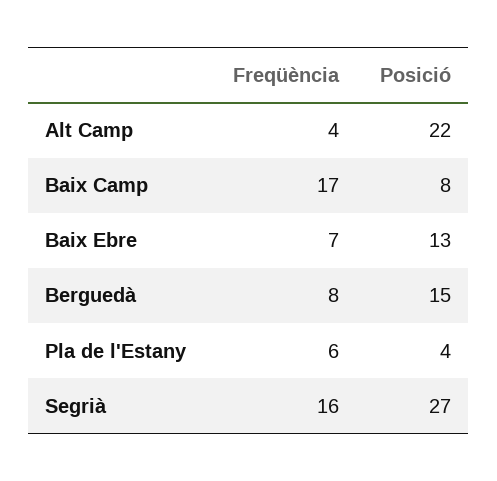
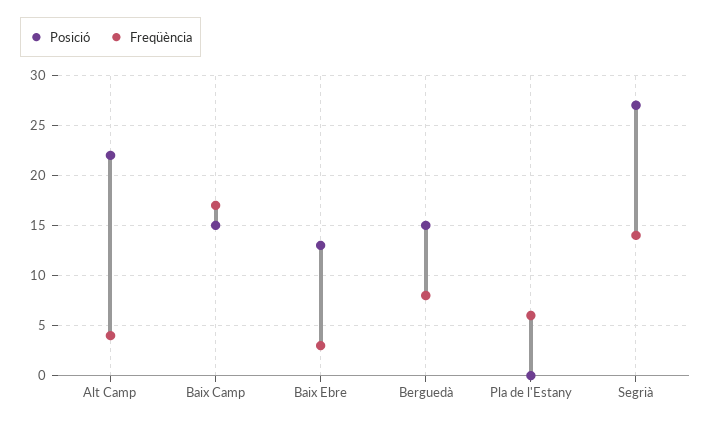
Posició, Baix Camp: 8 -> 15
Freqüència, Baix Ebre: 7 -> 3
Posició, Pla de l'Estany: 4 -> 0
Freqüència, Segrià: 16 -> 14

